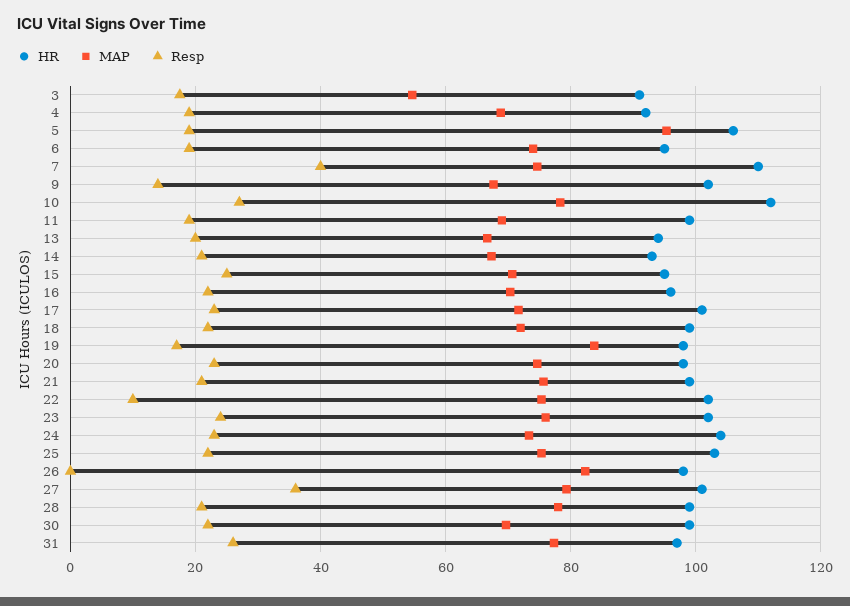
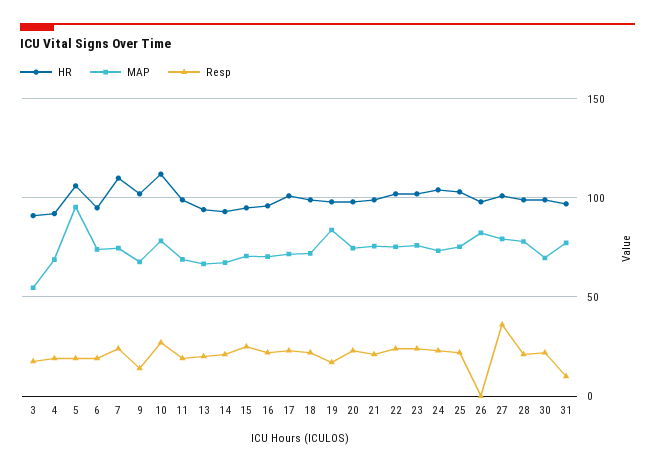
Resp, 7: 40 -> 25
Resp, 22: 10 -> 25
Resp, 31: 26 -> 10

